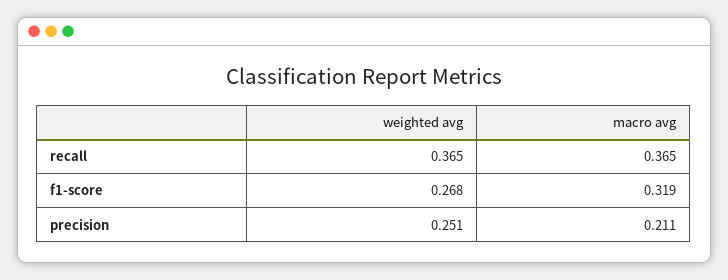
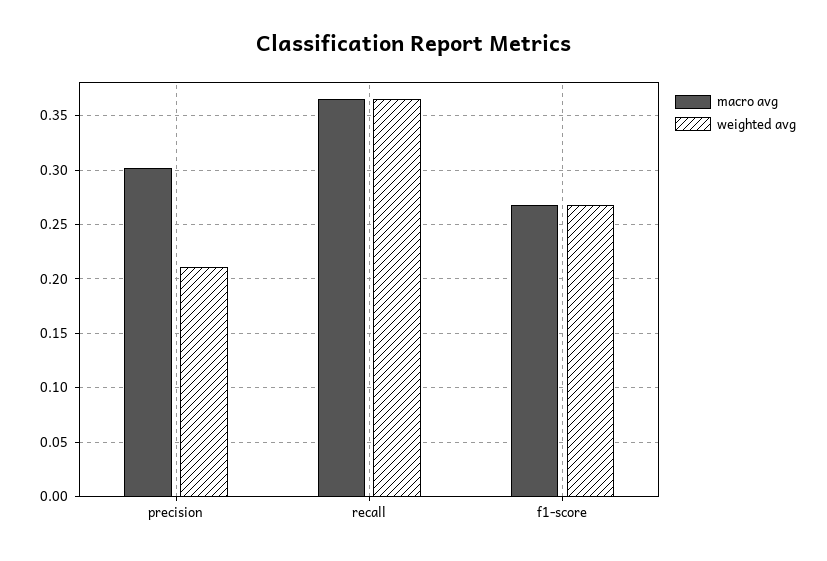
macro avg, f1-score: 0.319 -> 0.27
weighted avg, precision: 0.251 -> 0.21
macro avg, precision: 0.211 -> 0.3

